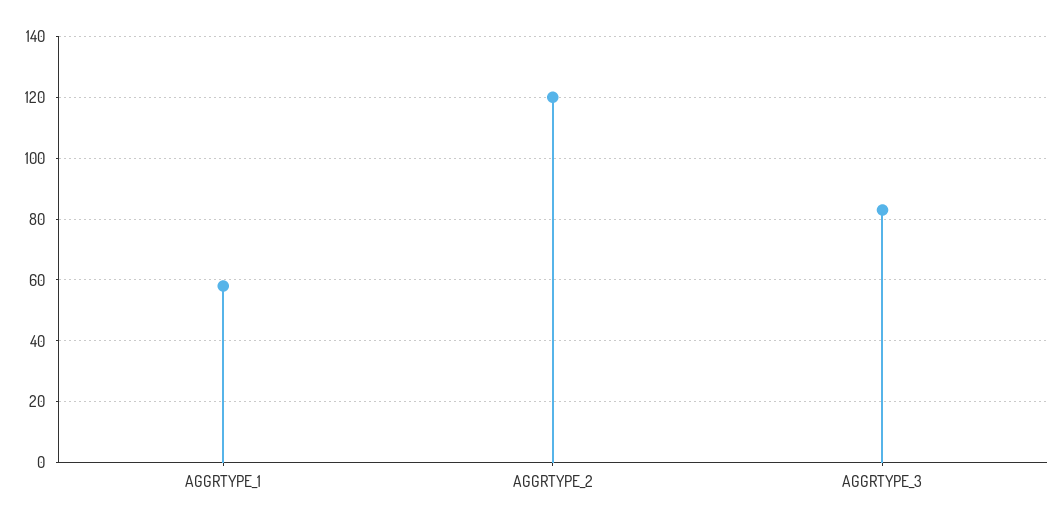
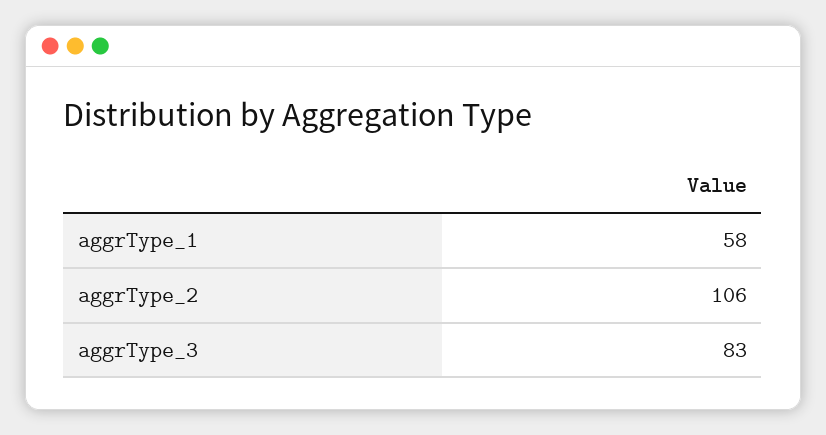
AGGRTYPE_2: 120 -> 106

